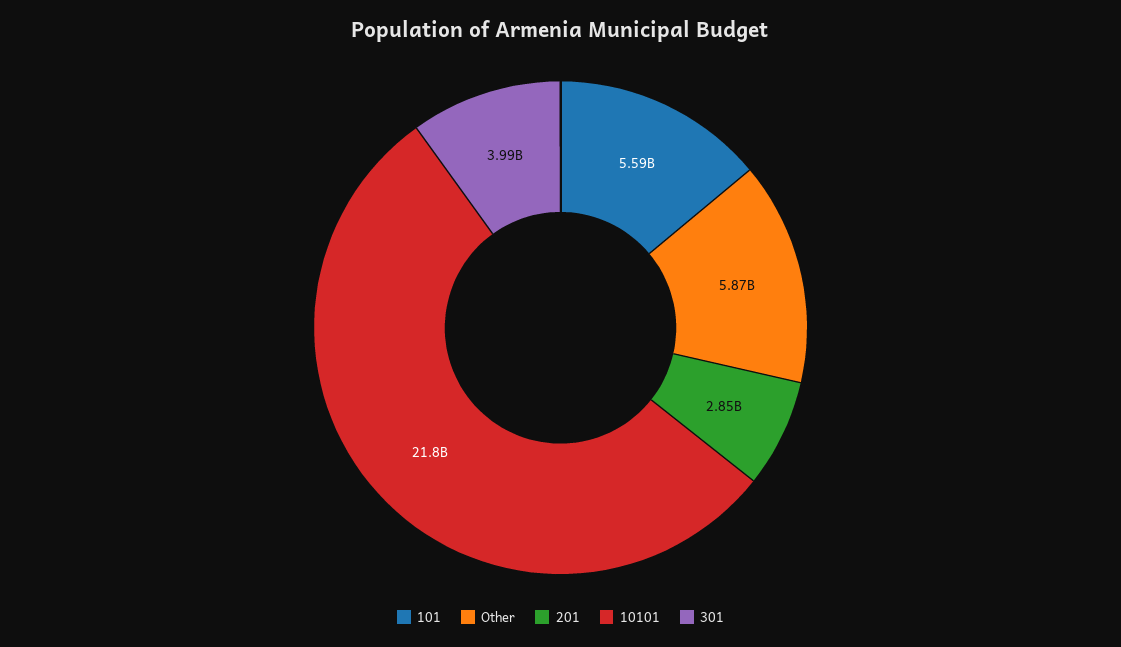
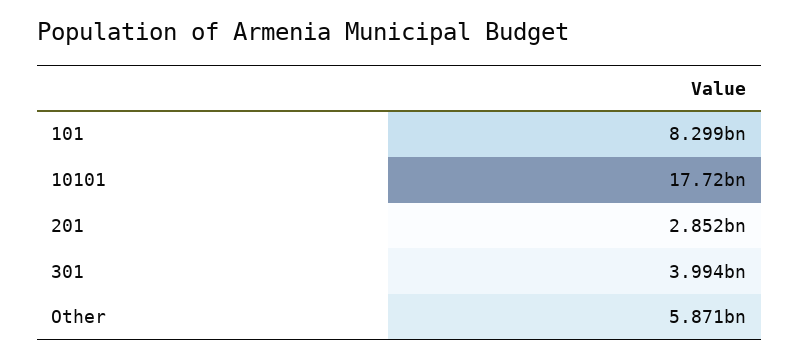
101: 5590000000 -> 8299000000
10101: 21800000000 -> 17720000000

